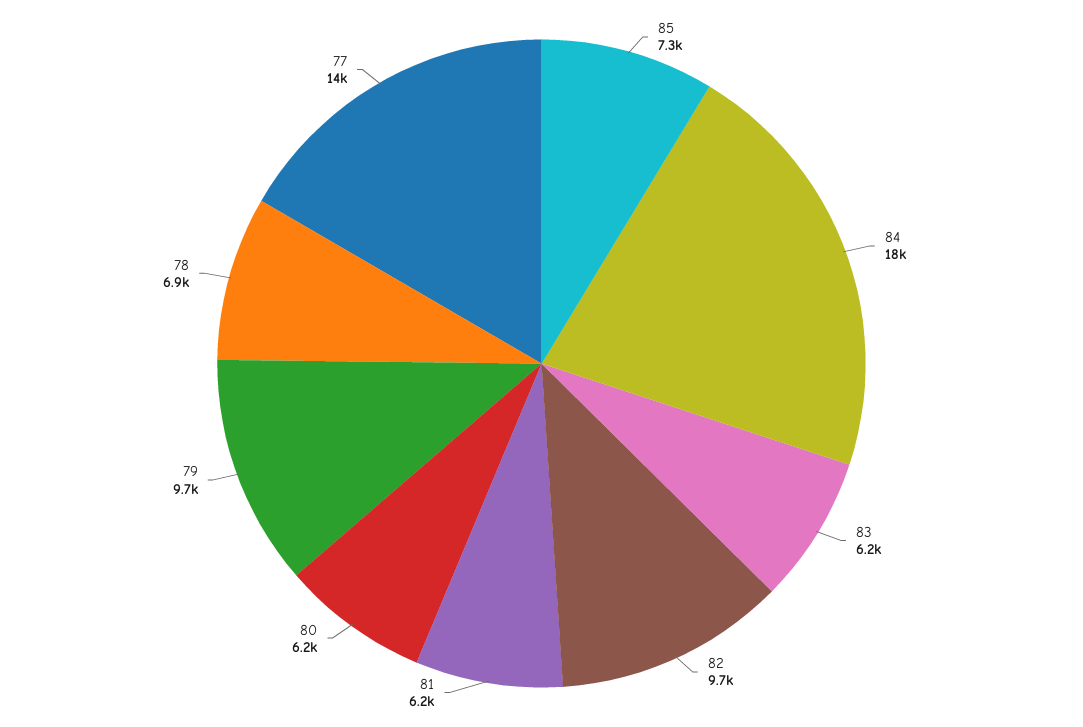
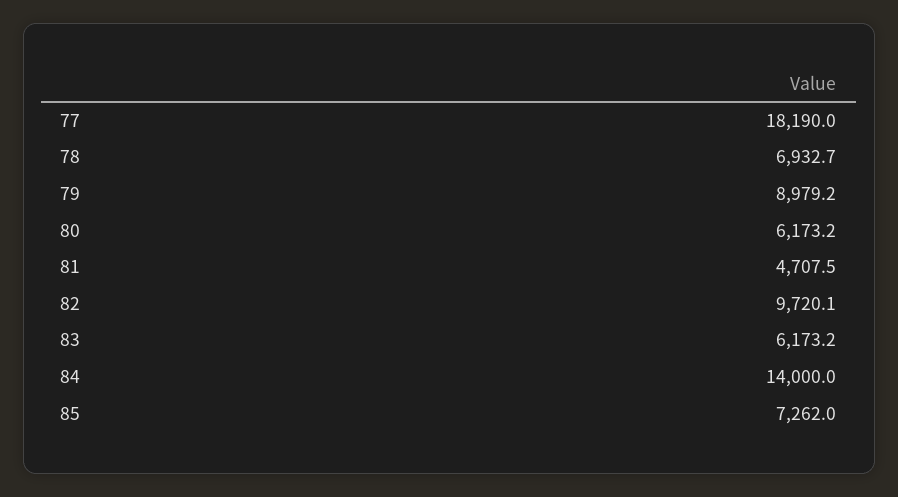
84: 18000 -> 14000
81: 6200 -> 4707.5
79: 9700 -> 8979.2
77: 14000 -> 18190

